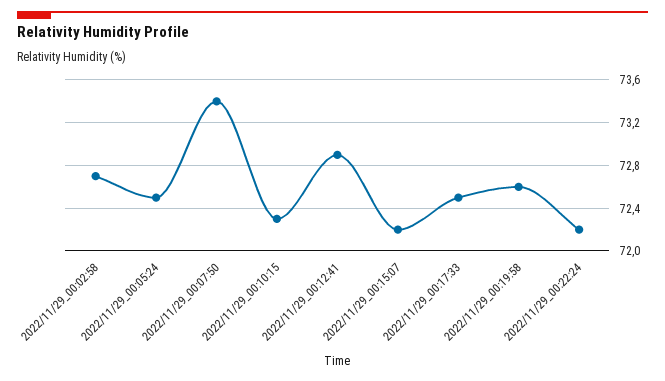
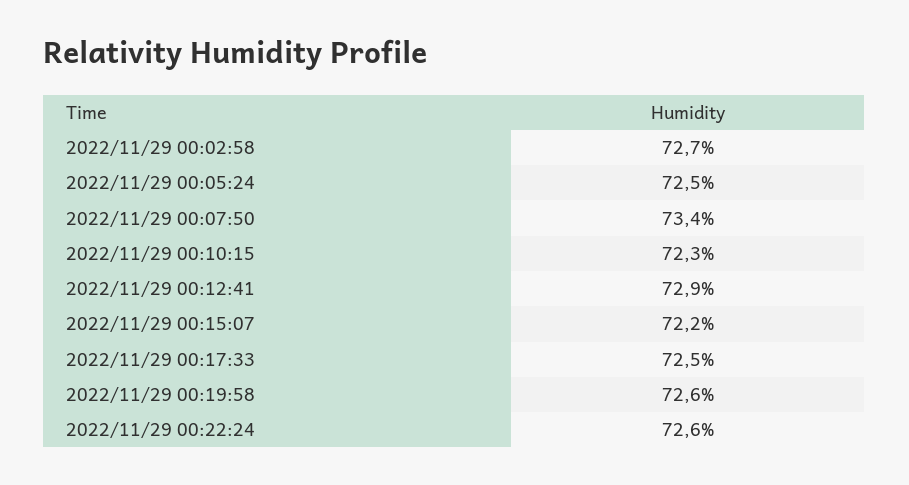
2022/11/29_00:22:24: 72.2 -> 72.6

